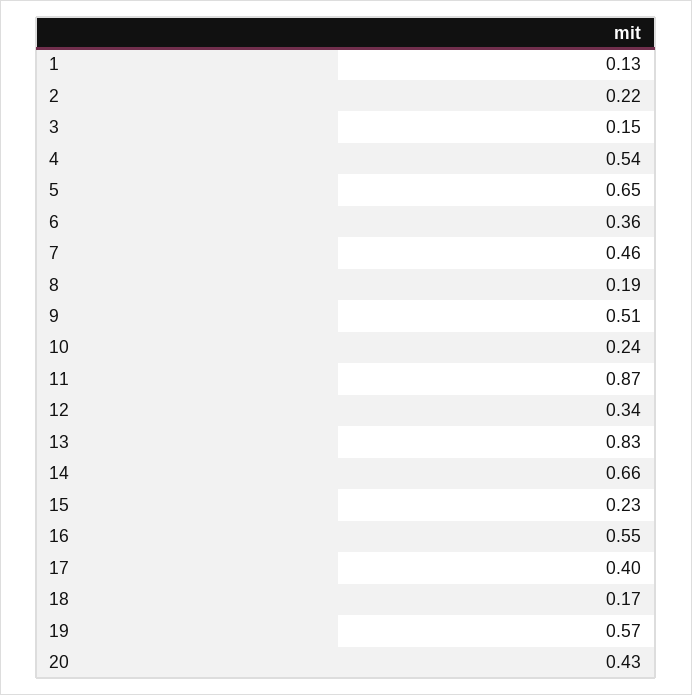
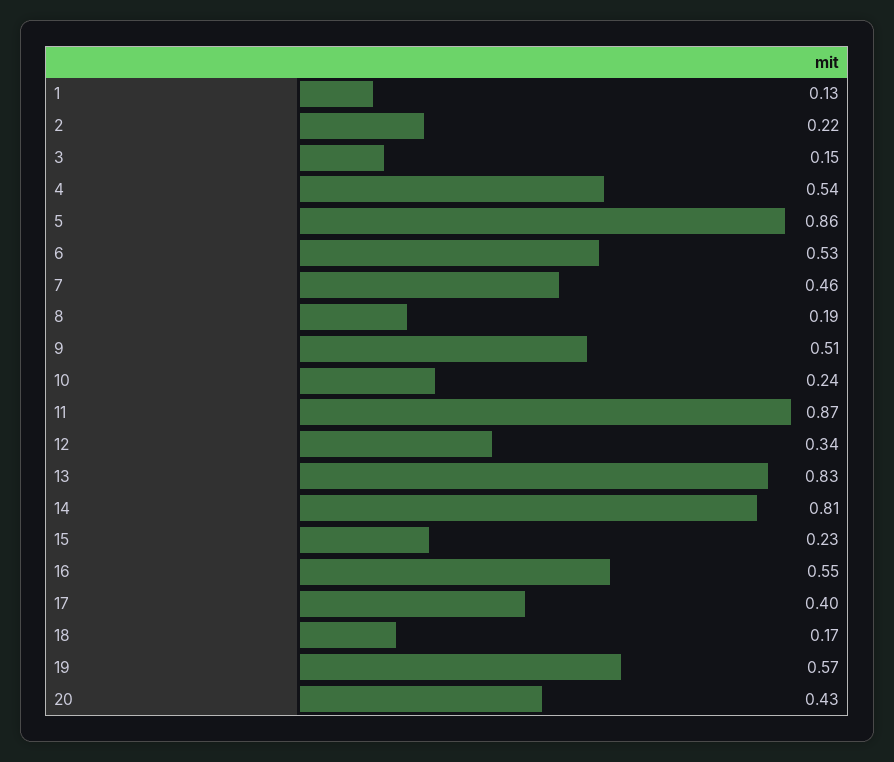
5: 0.65 -> 0.86
6: 0.36 -> 0.53
14: 0.66 -> 0.81

